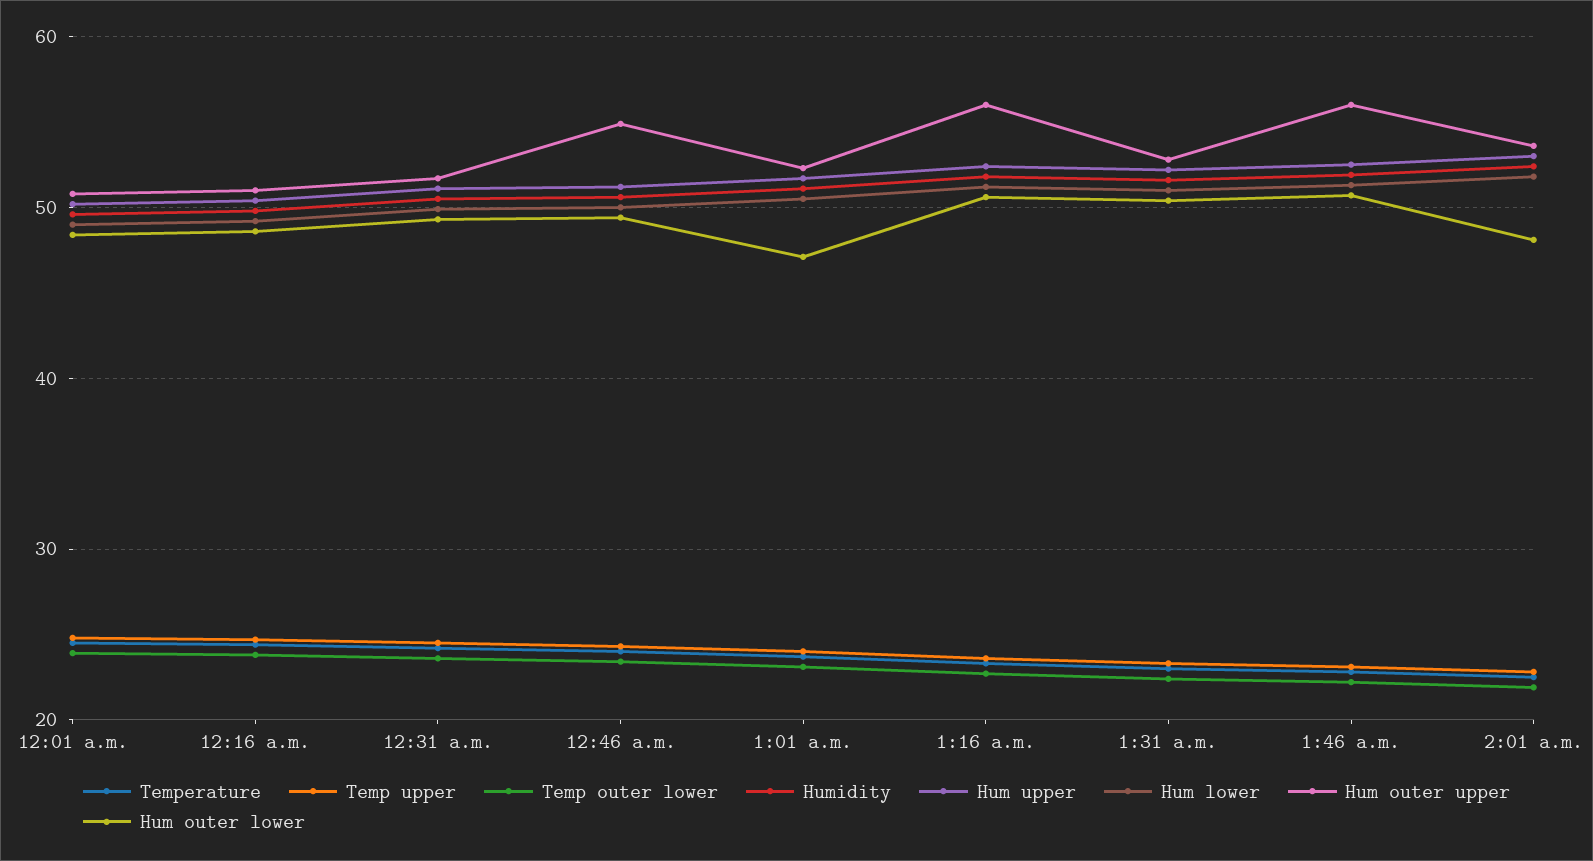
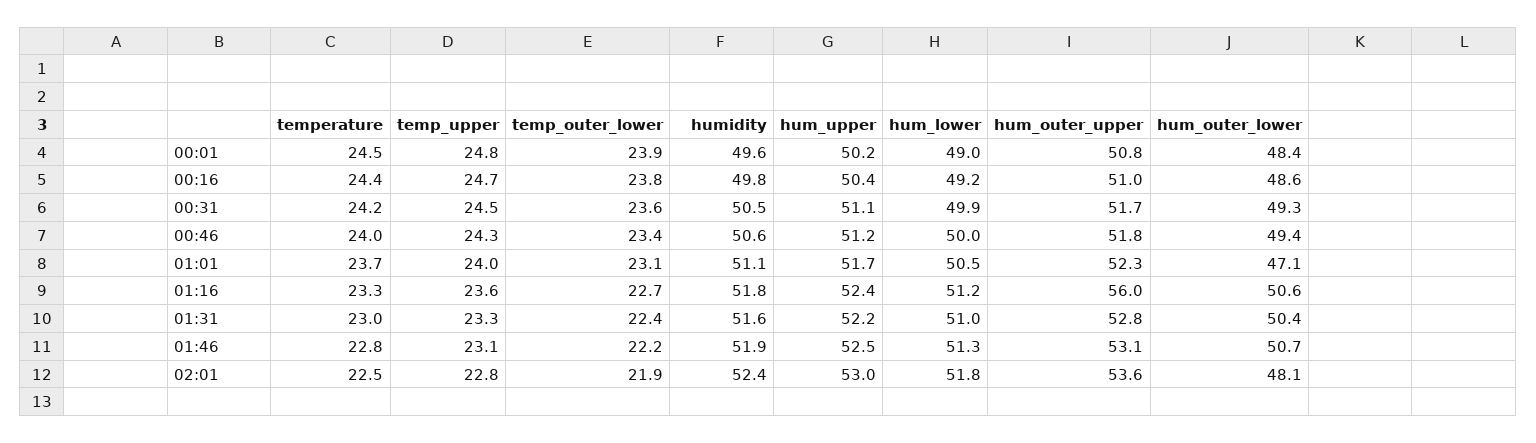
Hum outer upper, 12:46 a.m.: 55 -> 51.8
Hum outer upper, 1:46 a.m.: 56 -> 53.1

